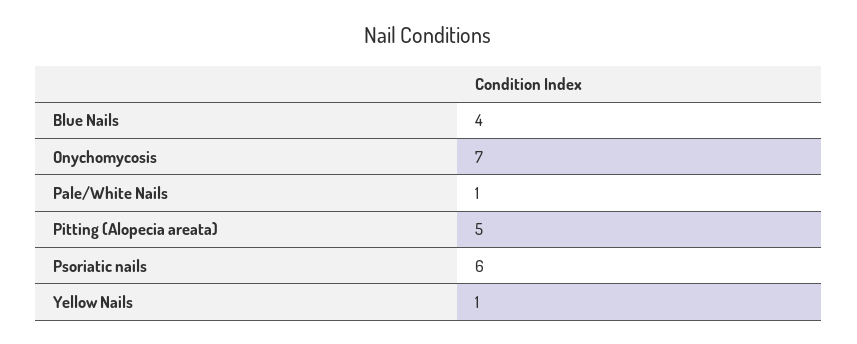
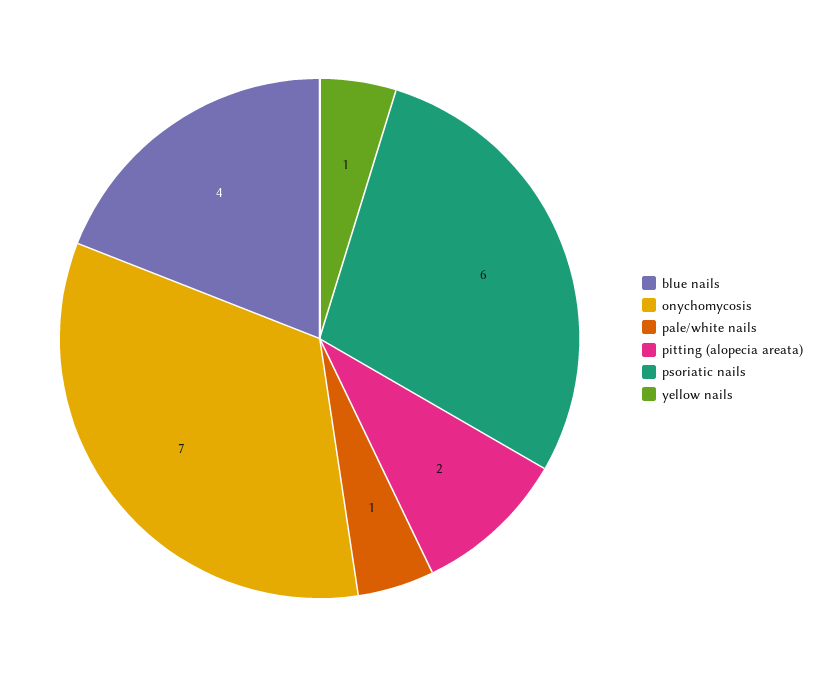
Pitting (Alopecia areata): 5 -> 2

